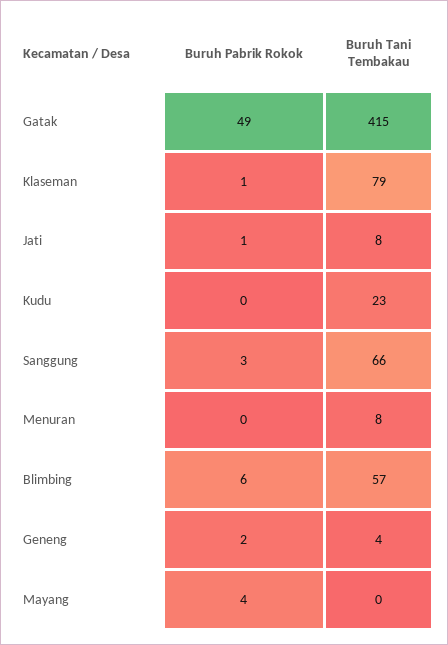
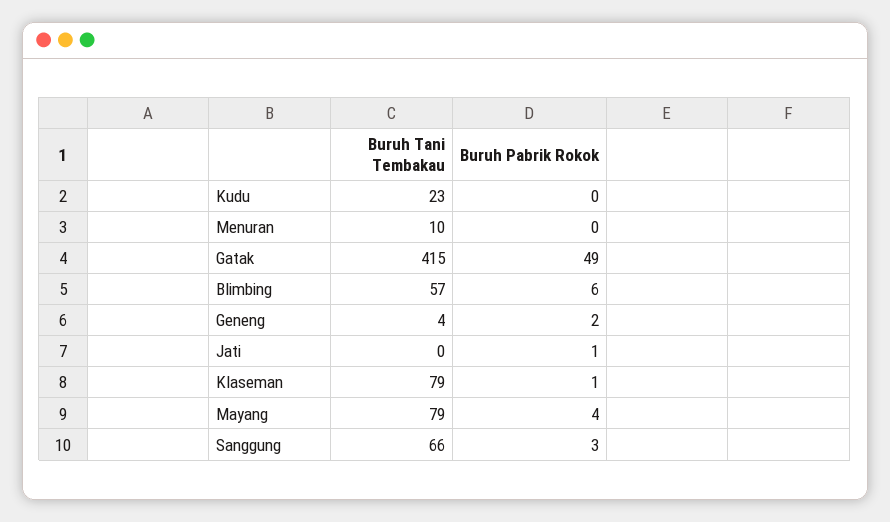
Buruh Tani Tembakau, Jati: 8 -> 0
Buruh Tani Tembakau, Menuran: 8 -> 10
Buruh Tani Tembakau, Mayang: 0 -> 79

